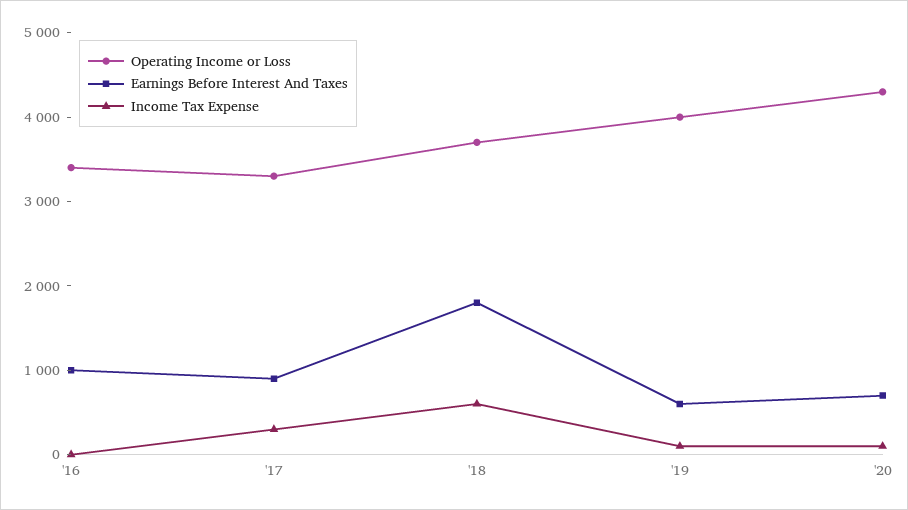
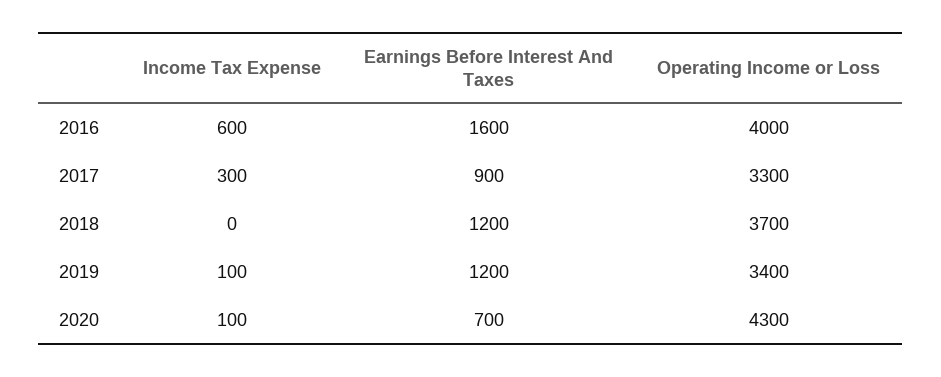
Operating Income or Loss, '16: 3400 -> 4000
Earnings Before Interest And Taxes, '16: 1000 -> 1600
Income Tax Expense, '16: 0 -> 600
Earnings Before Interest And Taxes, '18: 1800 -> 1200
Income Tax Expense, '18: 600 -> 0
Operating Income or Loss, '19: 4000 -> 3400
Earnings Before Interest And Taxes, '19: 600 -> 1200

